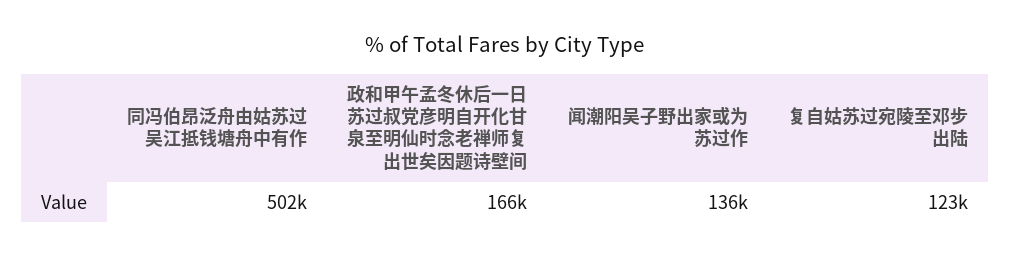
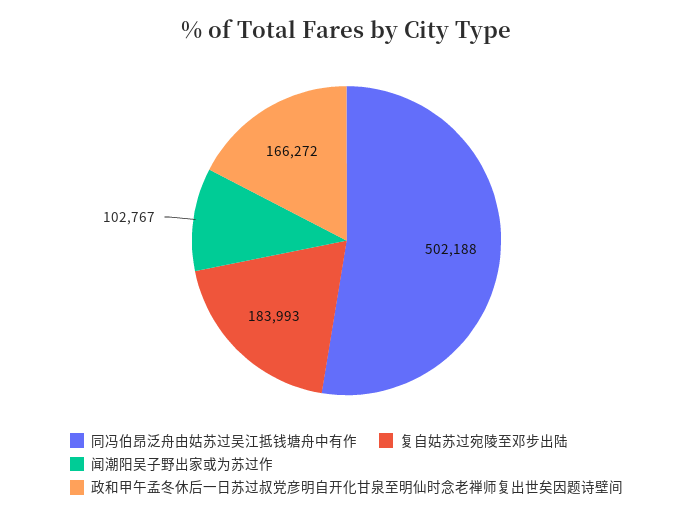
闻潮阳吴子野出家或为苏过作: 136000 -> 102767
复自姑苏过宛陵至邓步出陆: 123000 -> 183993

